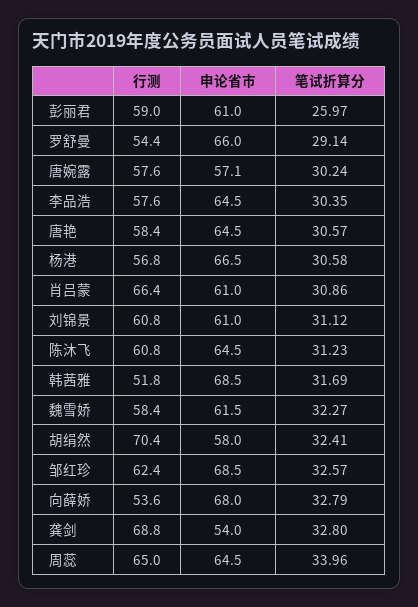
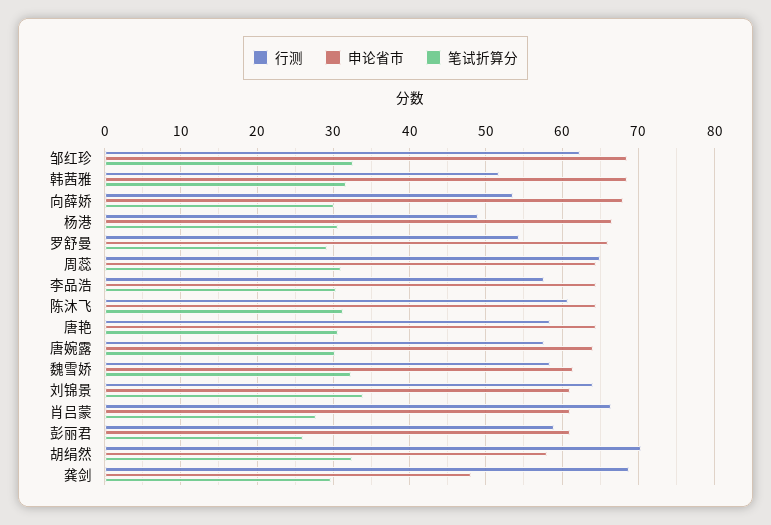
申论省市, 唐婉露: 57.1 -> 64
行测, 杨港: 56.8 -> 49
笔试折算分, 肖吕蒙: 30.86 -> 28
行测, 刘锦景: 60.8 -> 64
笔试折算分, 刘锦景: 31.12 -> 34
笔试折算分, 向薛娇: 32.79 -> 30
申论省市, 龚剑: 54 -> 48
笔试折算分, 龚剑: 32.8 -> 30
笔试折算分, 周蕊: 33.96 -> 31

